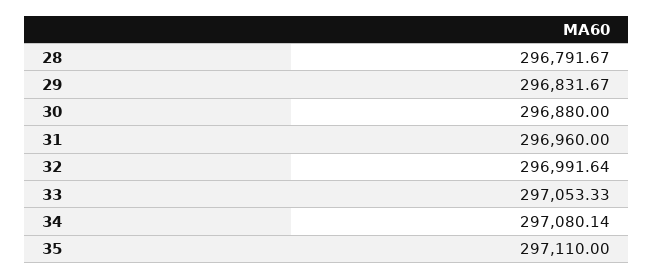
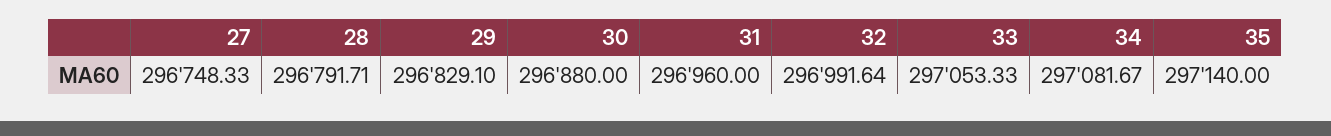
28: 296791.67 -> 296791.71
29: 296831.67 -> 296829.1
34: 297080.14 -> 297081.67
35: 297110 -> 297140
27: none -> 296748.33

